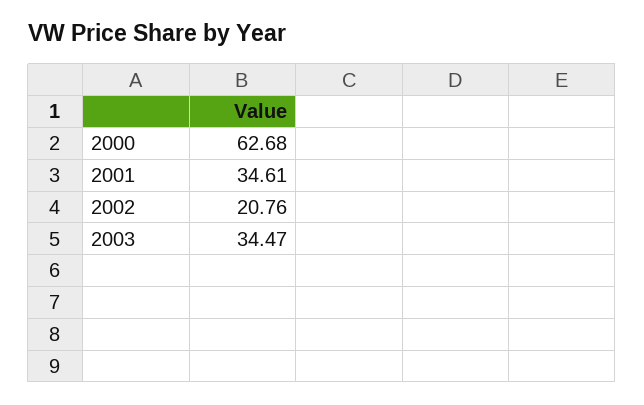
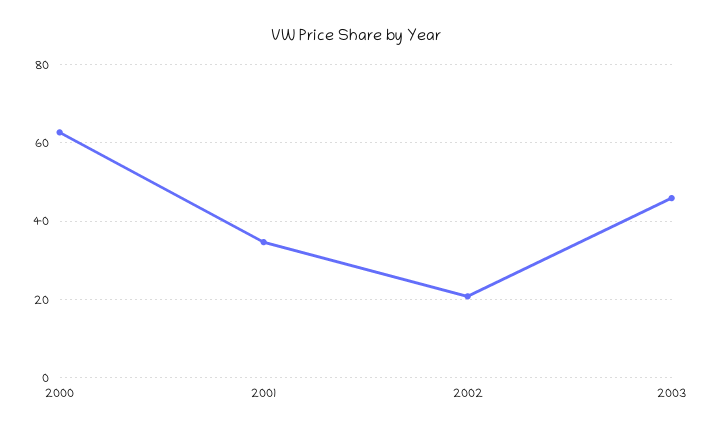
2003: 34.47 -> 46

